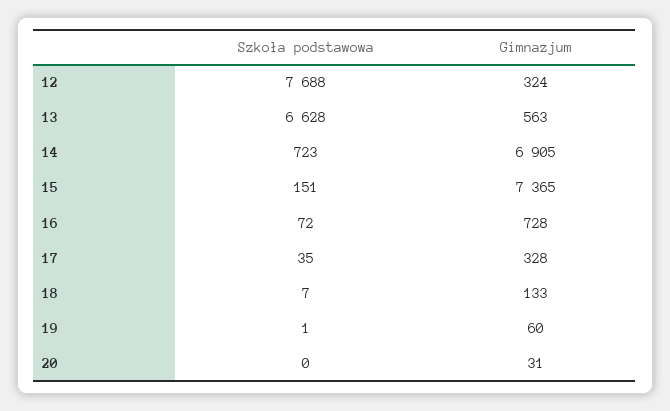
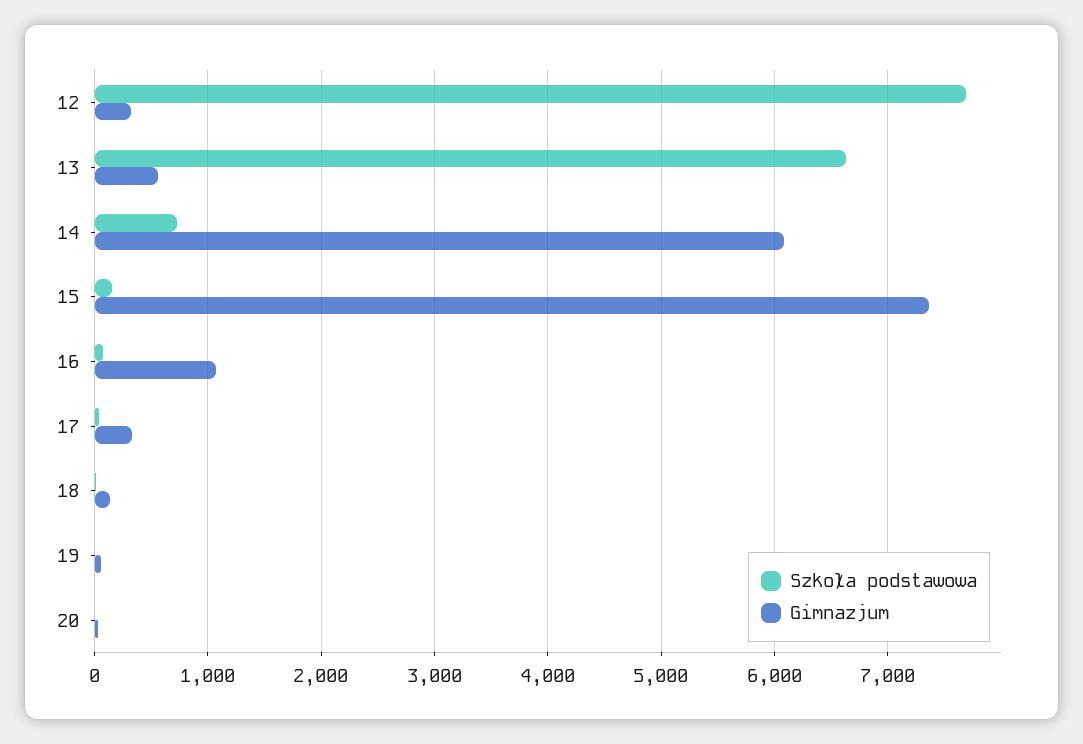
Gimnazjum, 14: 6905 -> 6100
Gimnazjum, 16: 728 -> 1100

